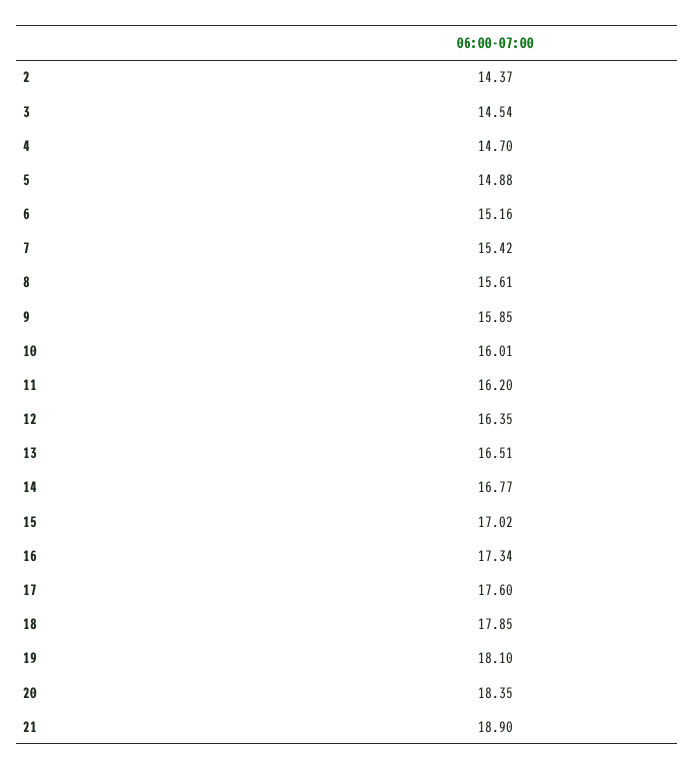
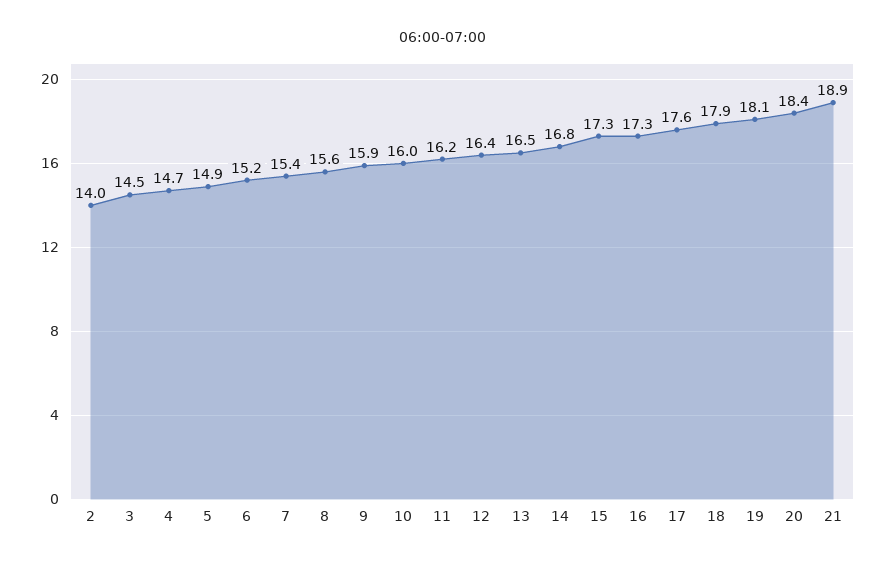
2: 14.37 -> 14
15: 17.02 -> 17.3

